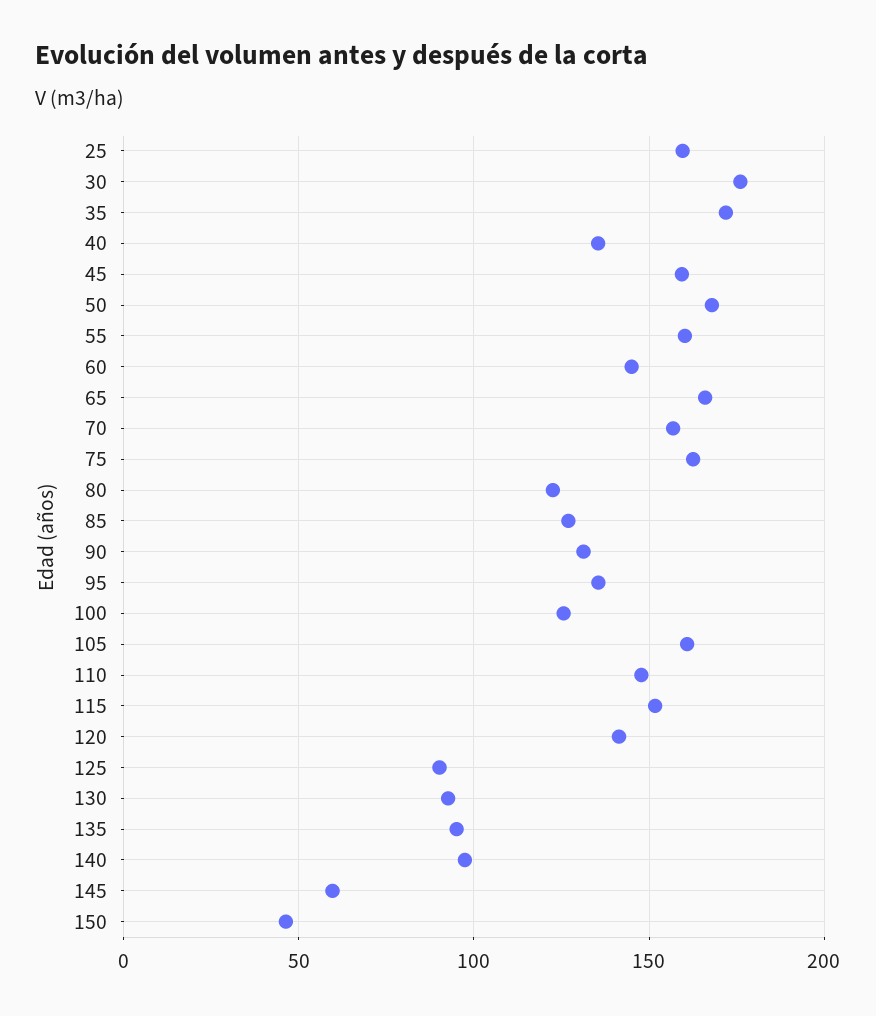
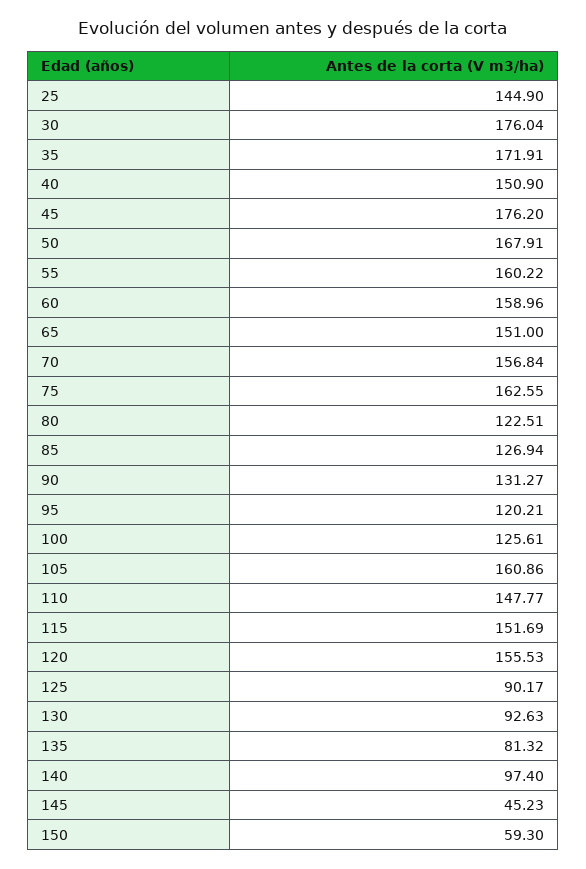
25: 160 -> 144.9
40: 135 -> 150.9
45: 160 -> 176.2
60: 145 -> 158.96
65: 165 -> 151
95: 135 -> 120.21
120: 140 -> 155.53
135: 95 -> 81.32
145: 60 -> 45.23
150: 45 -> 59.3

